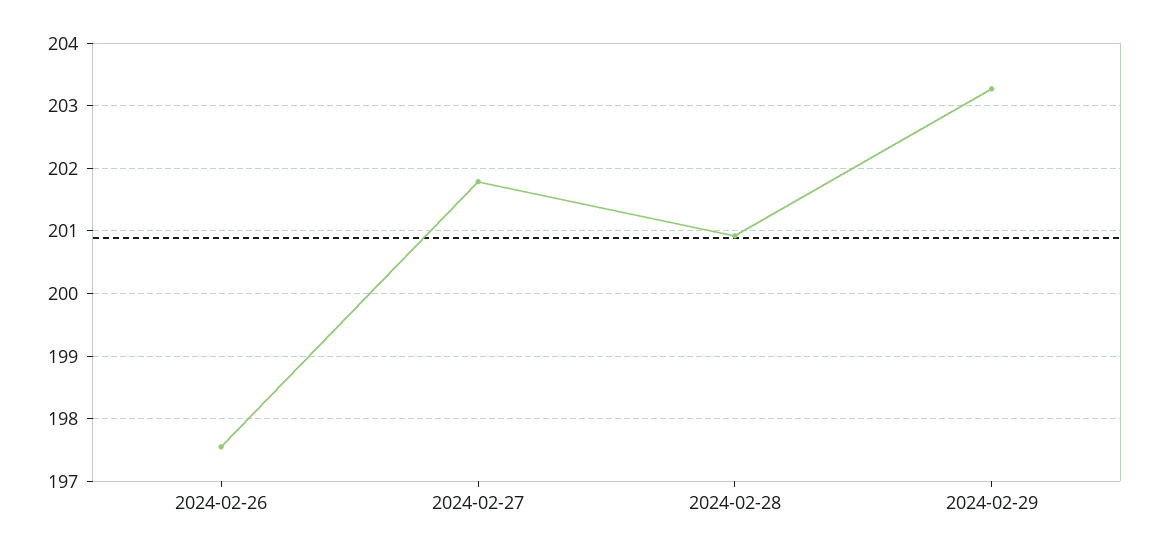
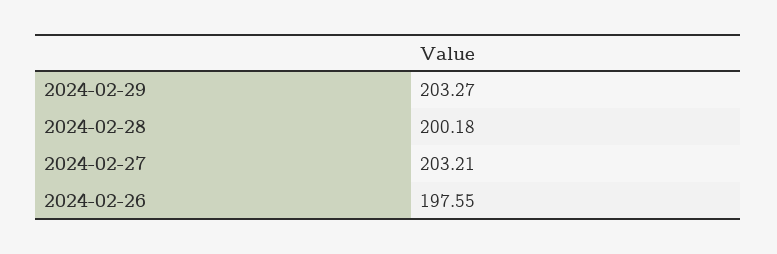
2024-02-27: 201.8 -> 203.21
2024-02-28: 200.9 -> 200.18

